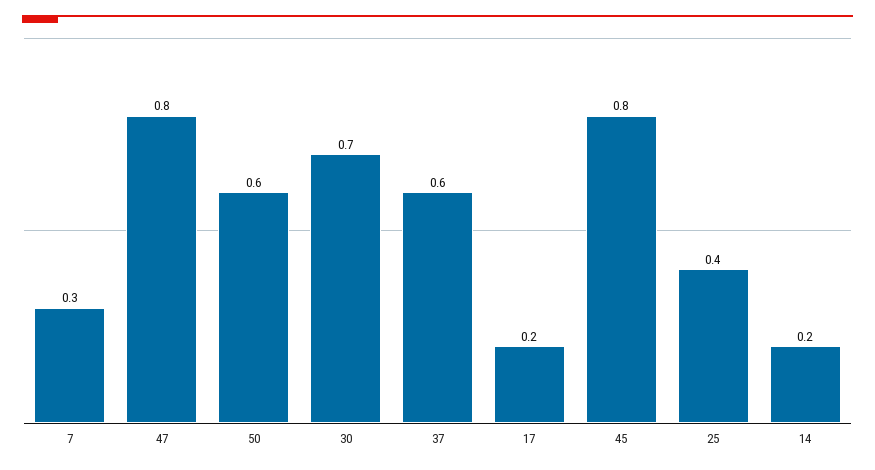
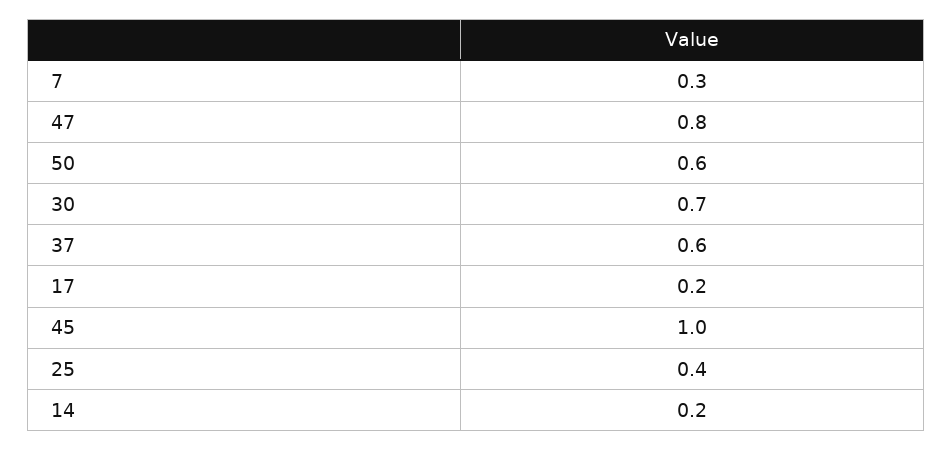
45: 0.8 -> 1

